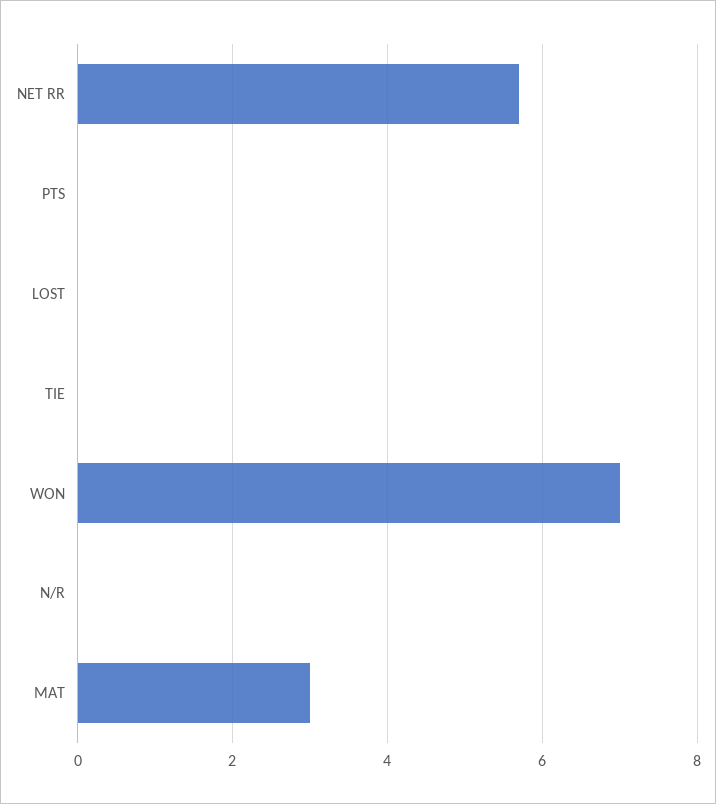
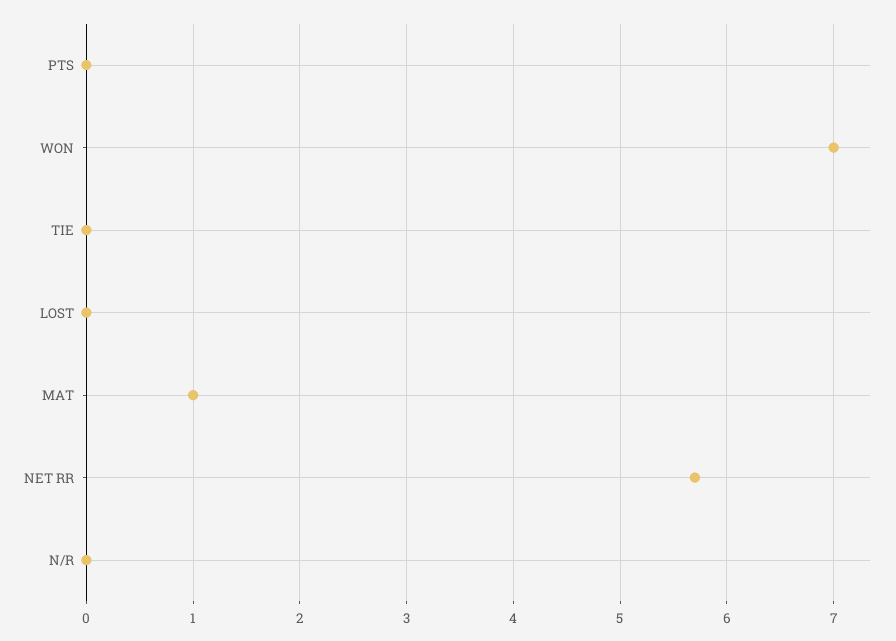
MAT: 3 -> 1

